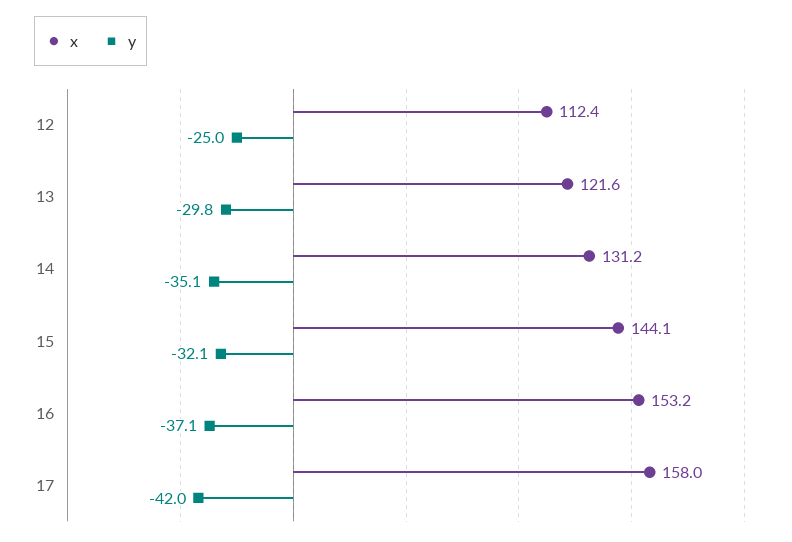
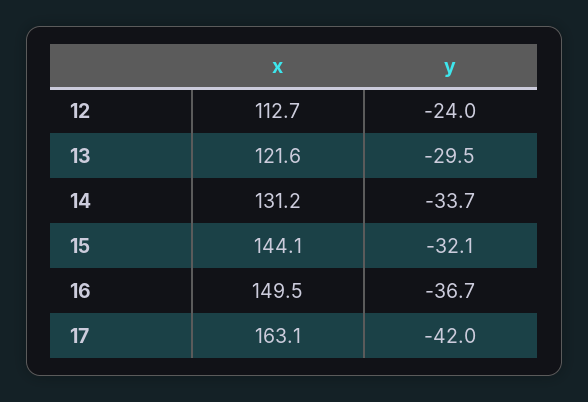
x, 12: 112.4 -> 112.7
y, 12: -25 -> -24
y, 13: -29.8 -> -29.5
y, 14: -35.1 -> -33.7
x, 16: 153.2 -> 149.5
y, 16: -37.1 -> -36.7
x, 17: 158 -> 163.1

